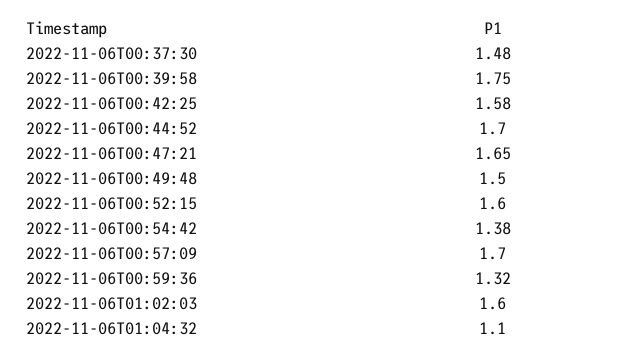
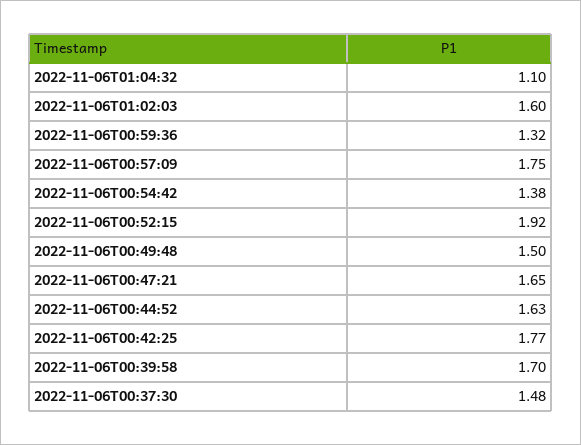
2022-11-06T00:39:58: 1.75 -> 1.7
2022-11-06T00:42:25: 1.58 -> 1.77
2022-11-06T00:44:52: 1.7 -> 1.63
2022-11-06T00:52:15: 1.6 -> 1.92
2022-11-06T00:57:09: 1.7 -> 1.75

